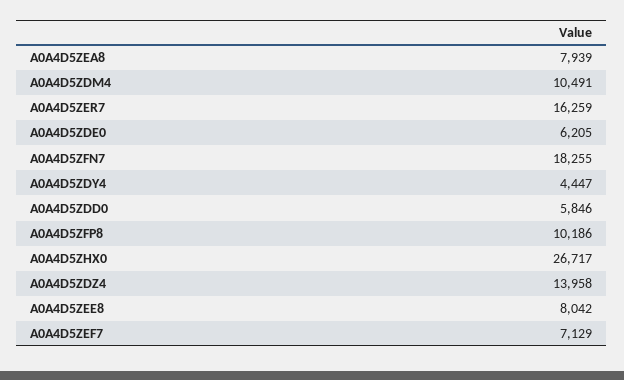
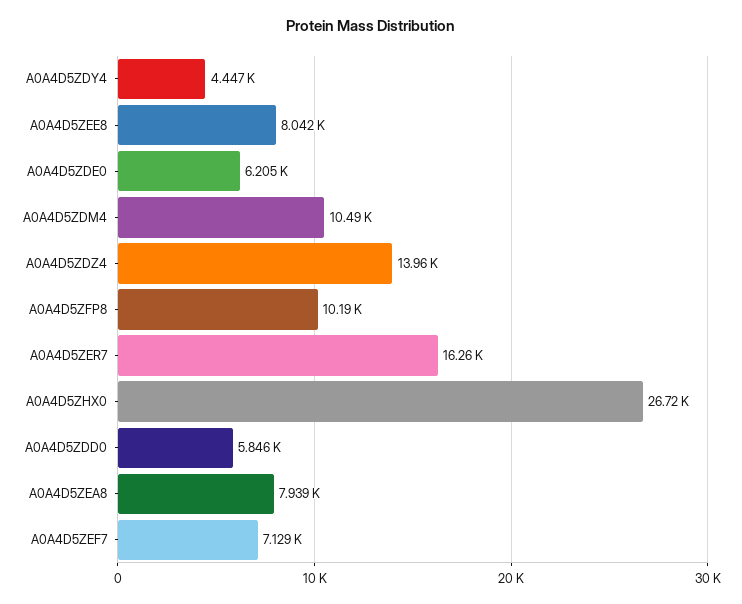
A0A4D5ZFN7: 18255 -> none

